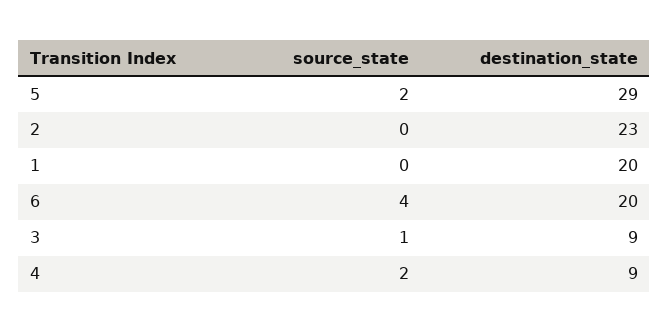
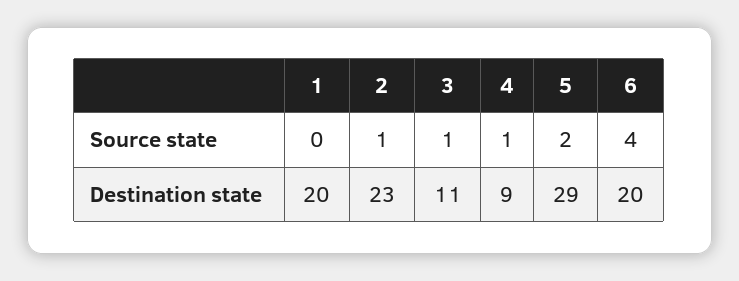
source_state, 2: 0 -> 1
destination_state, 3: 9 -> 11
source_state, 4: 2 -> 1

